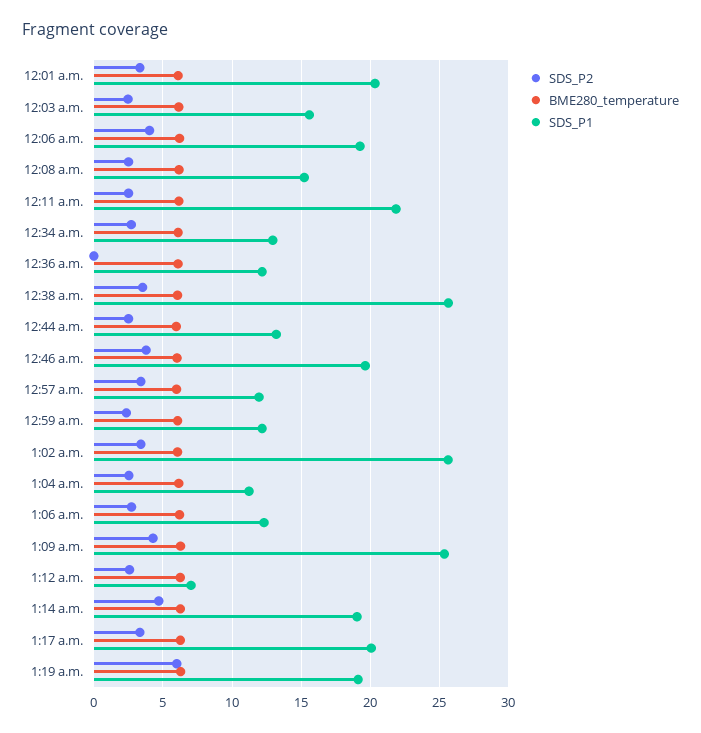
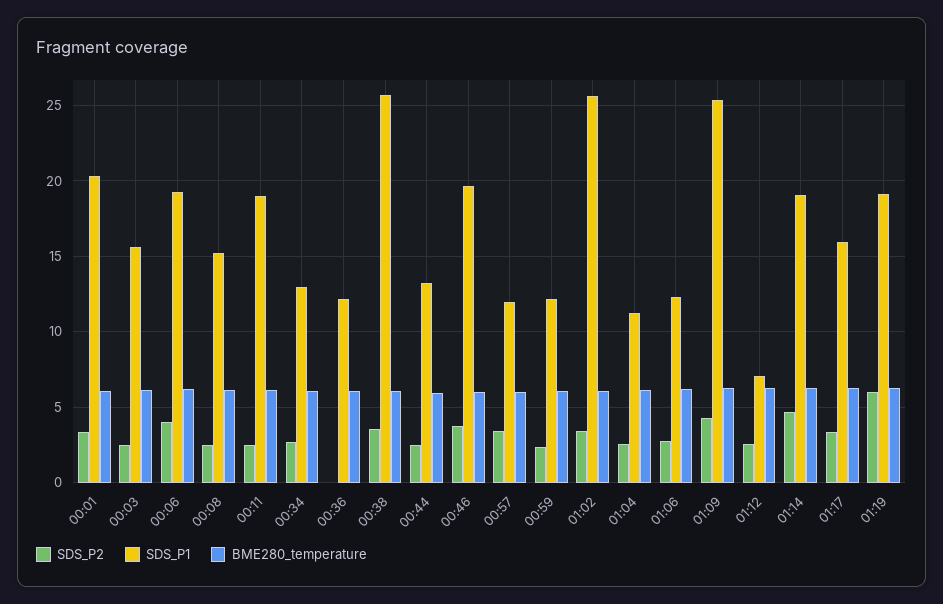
SDS_P1, 12:11 a.m.: 22 -> 19
SDS_P1, 1:17 a.m.: 20 -> 16

